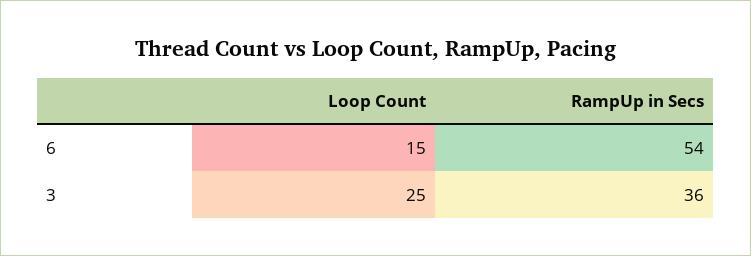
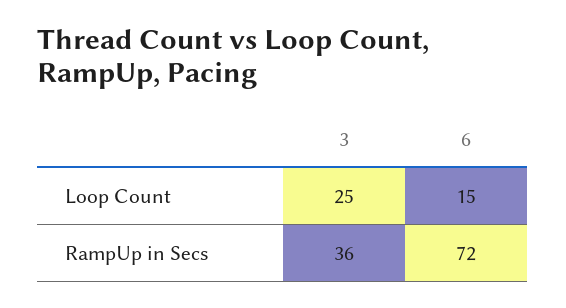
RampUp in Secs, 6: 54 -> 72

